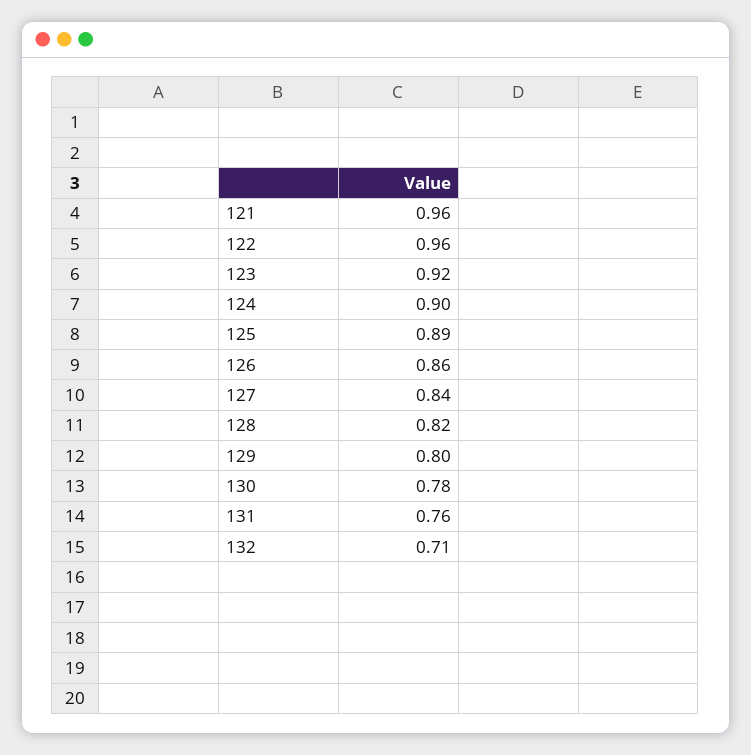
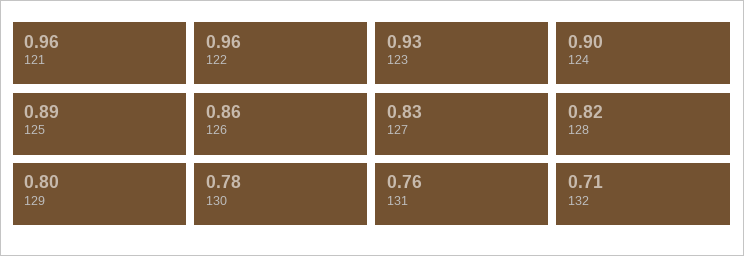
123: 0.92 -> 0.93
127: 0.84 -> 0.83

